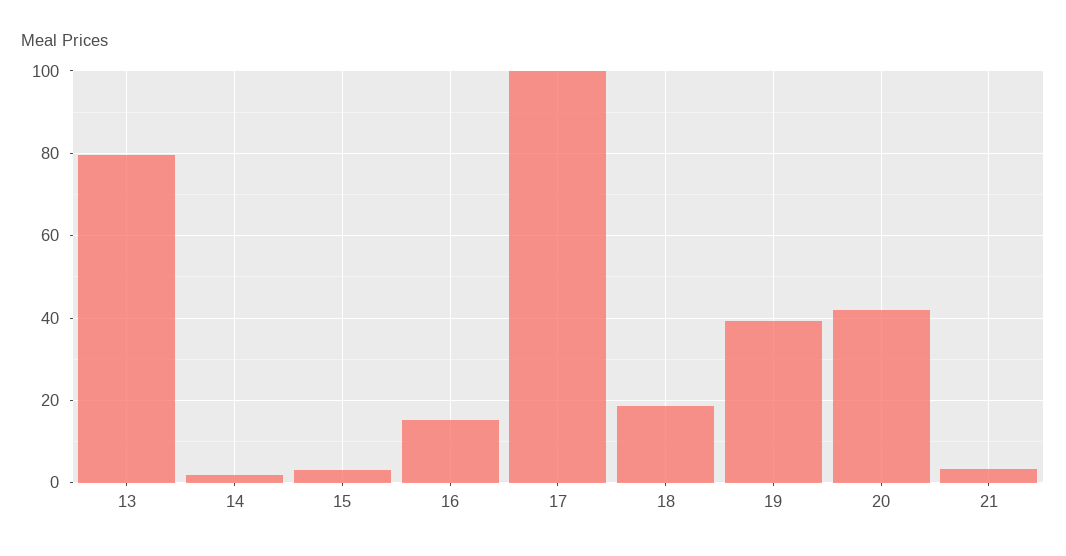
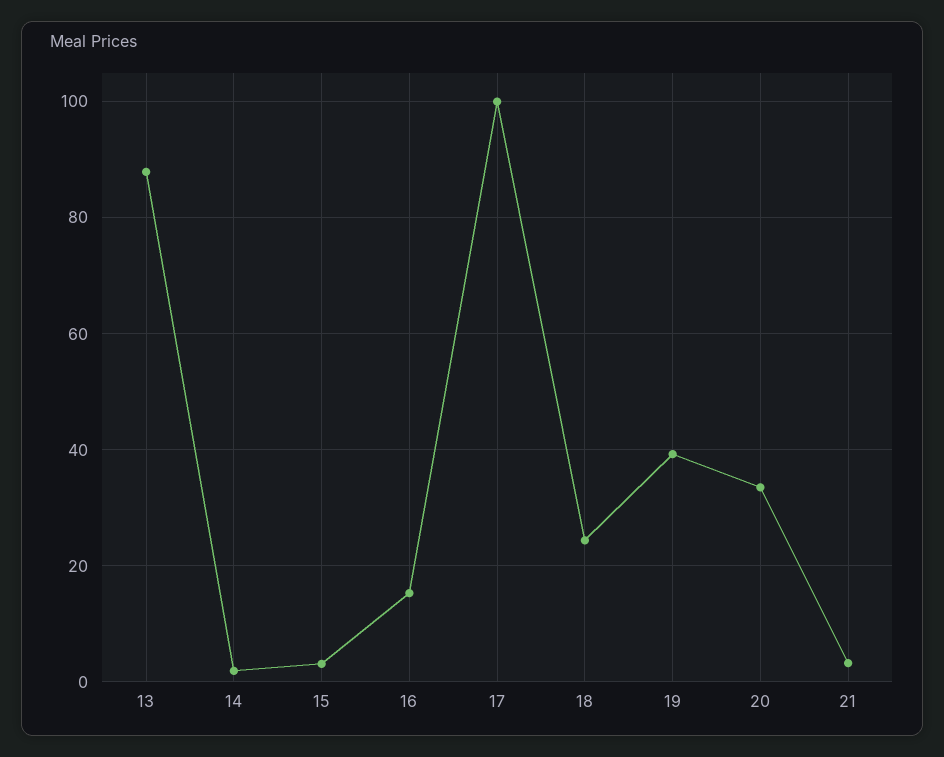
13: 80 -> 88
18: 18 -> 24
20: 42 -> 34

